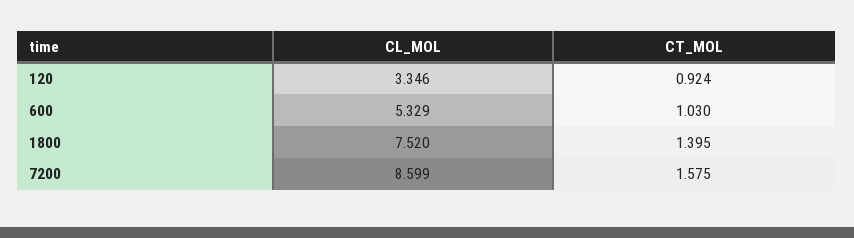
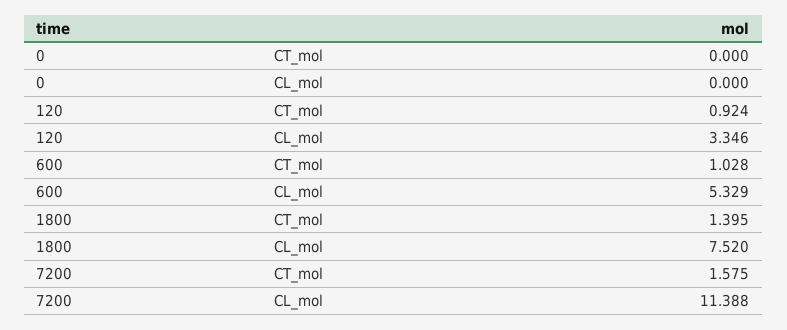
CT_MOL, 600: 1.03 -> 1.028
CL_MOL, 7200: 8.599 -> 11.388
CT_MOL, 0: none -> 0
CL_MOL, 0: none -> 0

